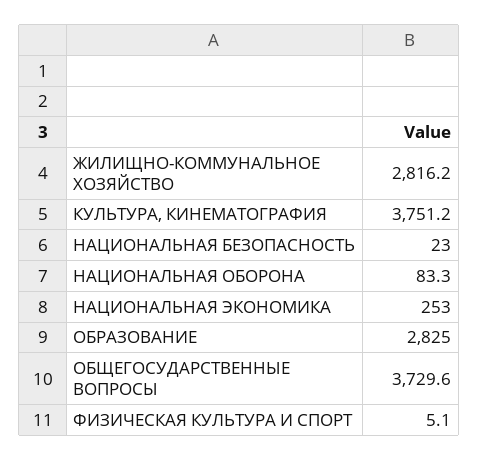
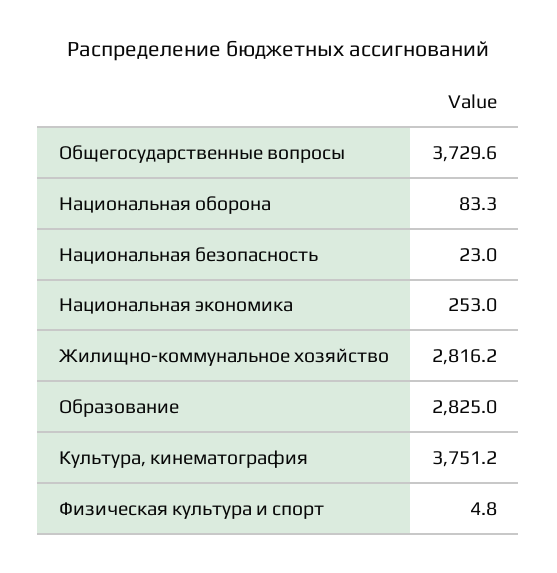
ФИЗИЧЕСКАЯ КУЛЬТУРА И СПОРТ: 5.1 -> 4.8

